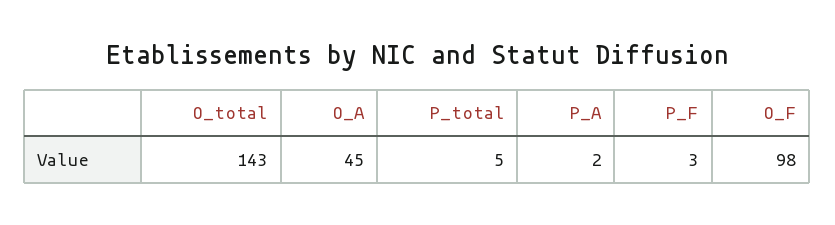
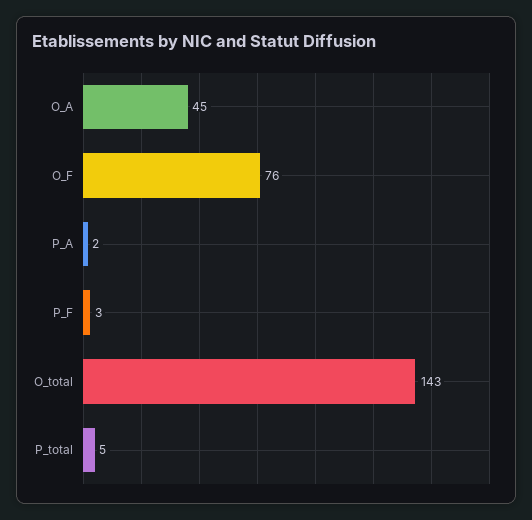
O_F: 98 -> 76

